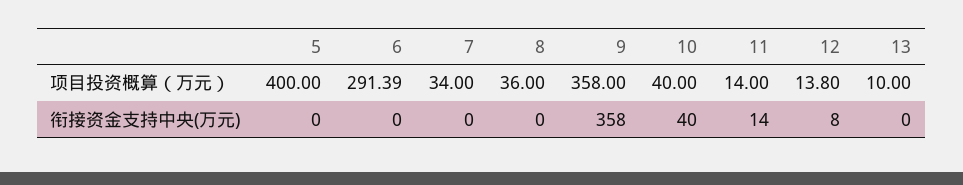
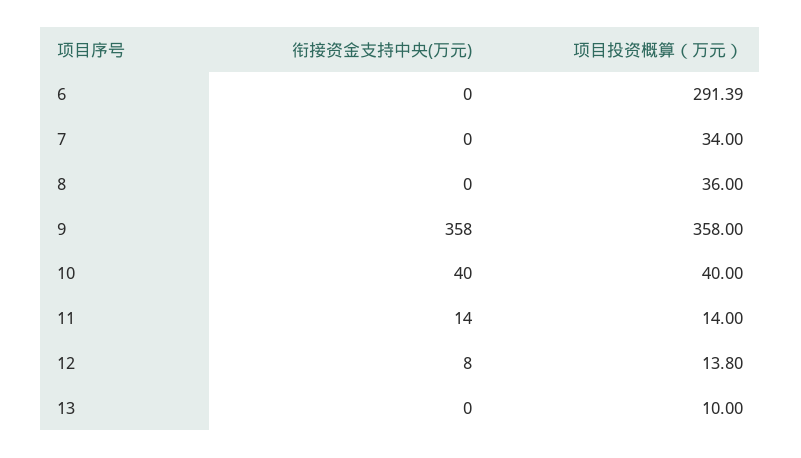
5, 项目投资概算（万元）: 400 -> none
5, 衔接资金支持中央(万元): 0 -> none

